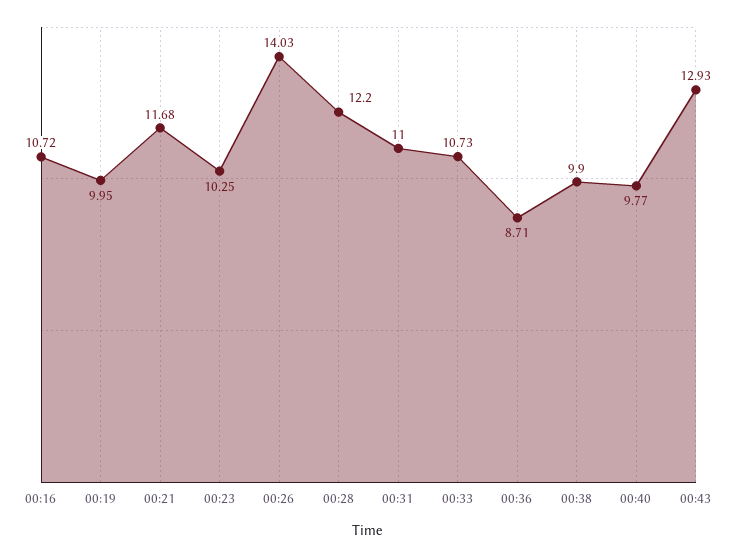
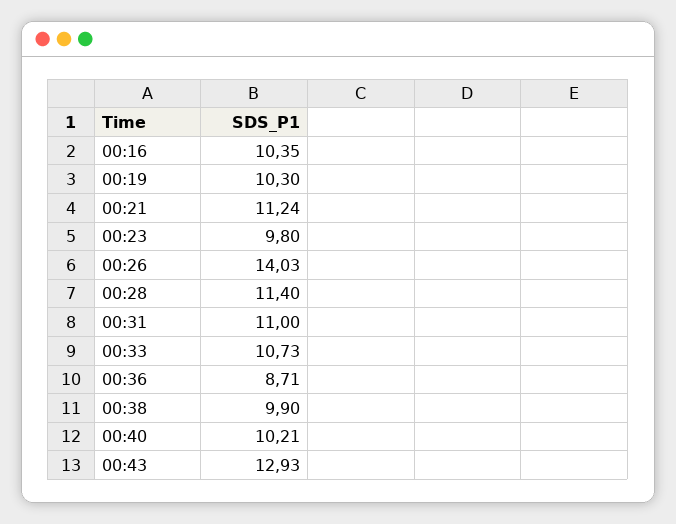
00:16: 10.72 -> 10.35
00:19: 9.95 -> 10.3
00:21: 11.68 -> 11.24
00:23: 10.25 -> 9.8
00:28: 12.2 -> 11.4
00:40: 9.77 -> 10.21

